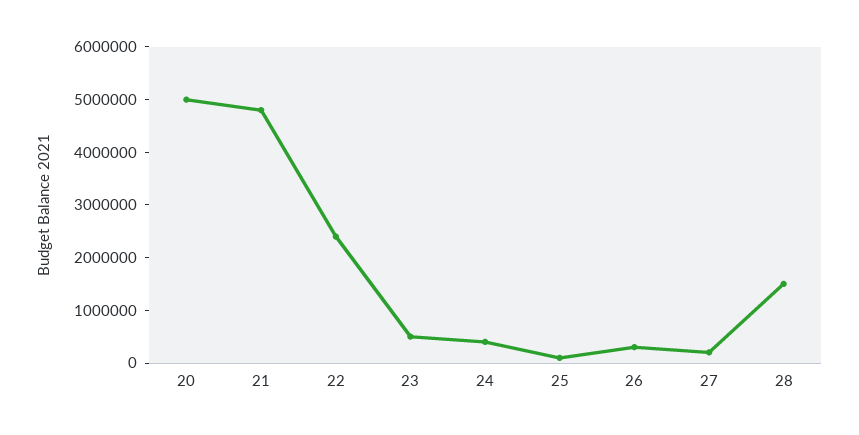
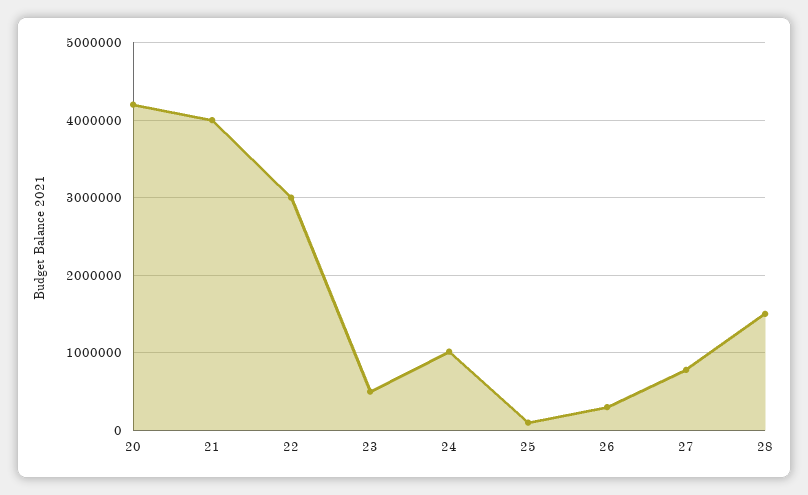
20: 5000000 -> 4200000
21: 4800000 -> 4000000
22: 2400000 -> 3000000
24: 400000 -> 1000000
27: 200000 -> 800000

